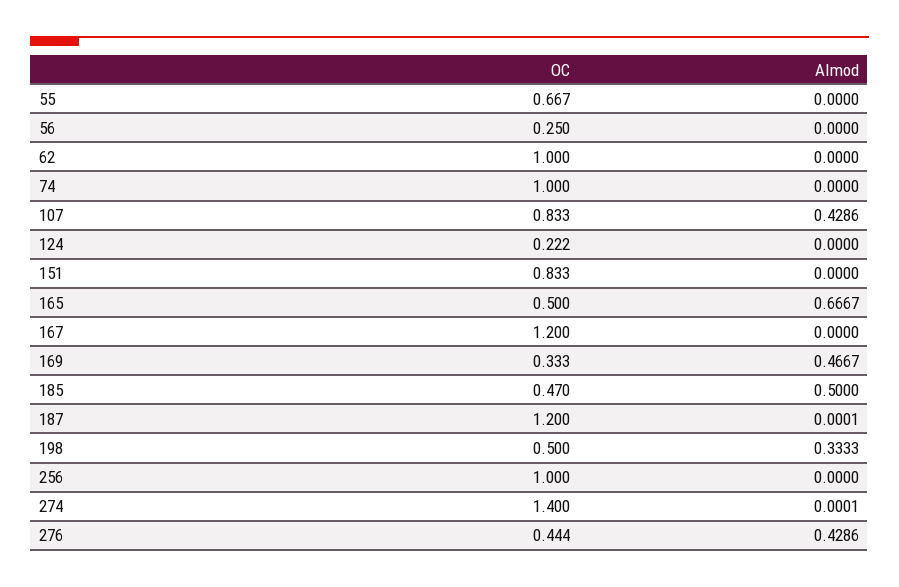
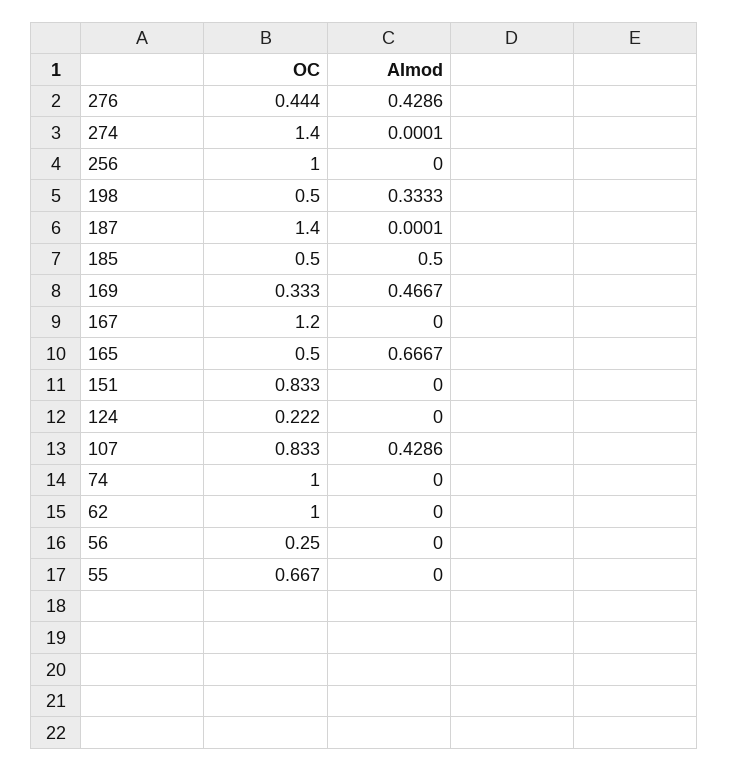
OC, 185: 0.47 -> 0.5
OC, 187: 1.2 -> 1.4

